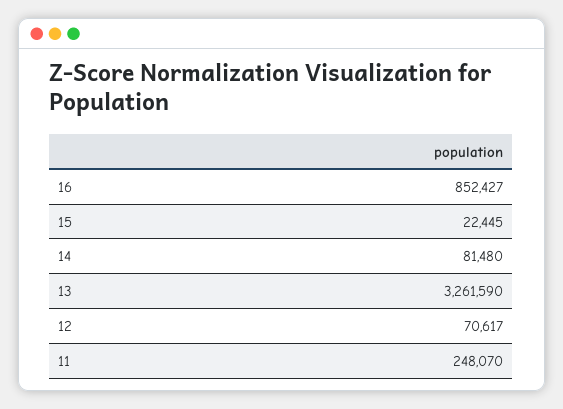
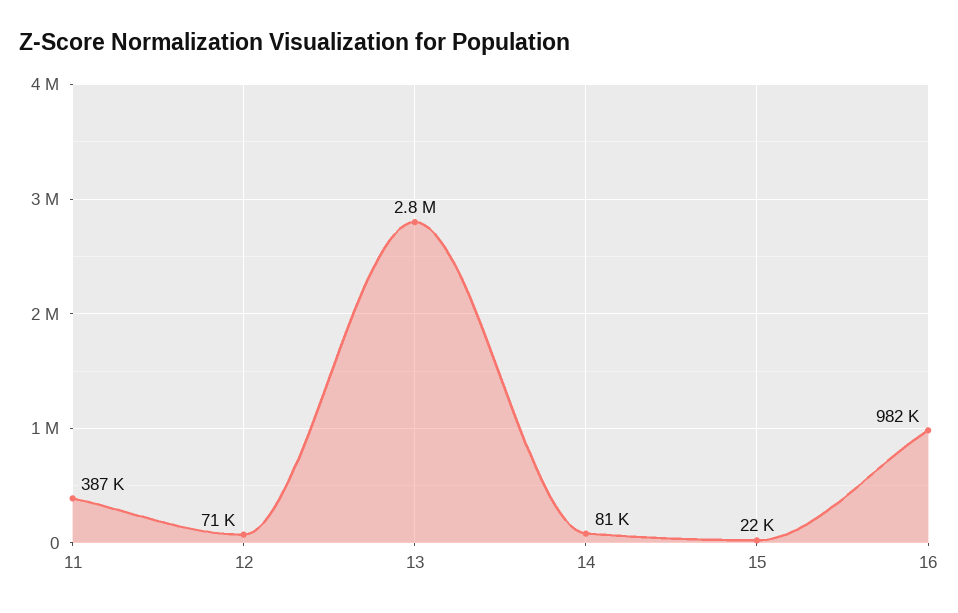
16: 852427 -> 982000
13: 3261590 -> 2800000
11: 248070 -> 387000

